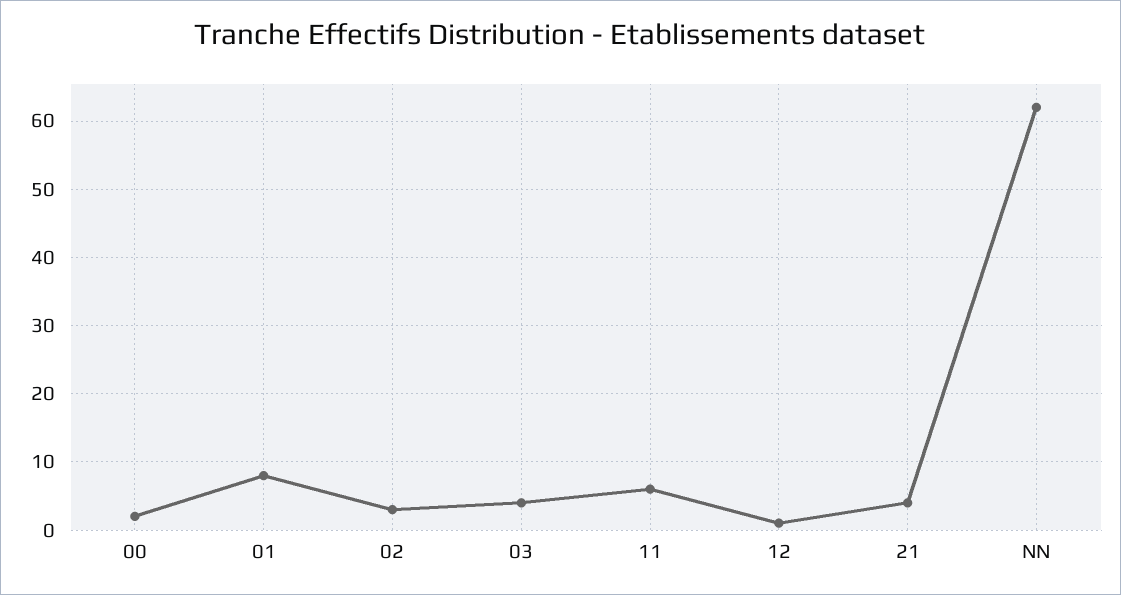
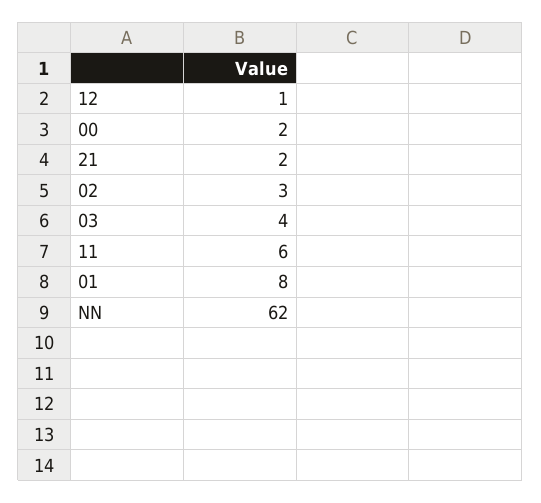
21: 4 -> 2

